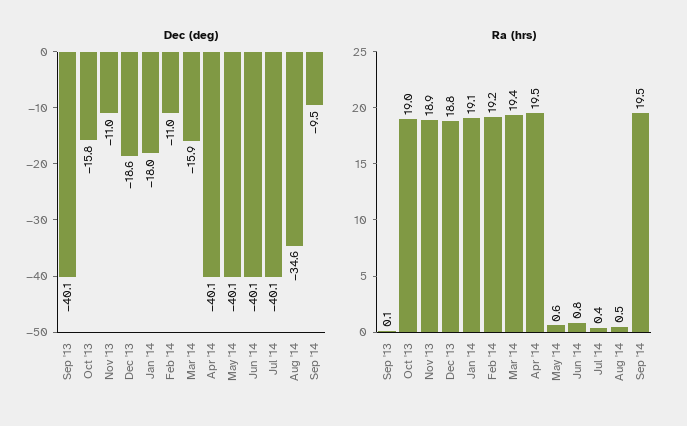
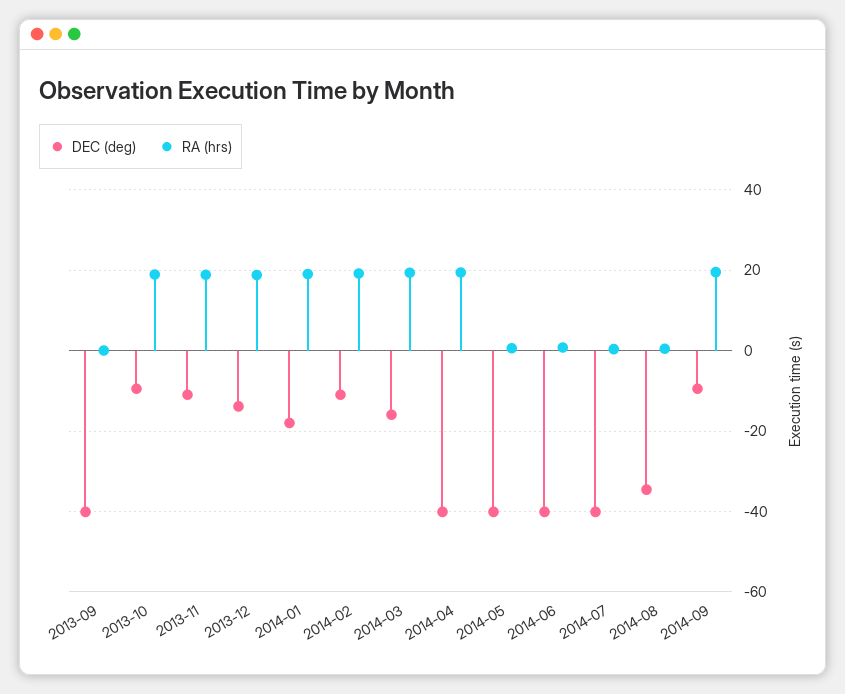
Dec (deg), Oct '13: -15.8 -> -10
Dec (deg), Dec '13: -18.6 -> -14

